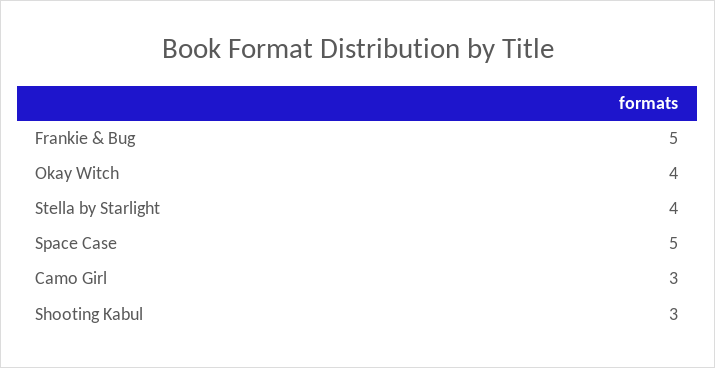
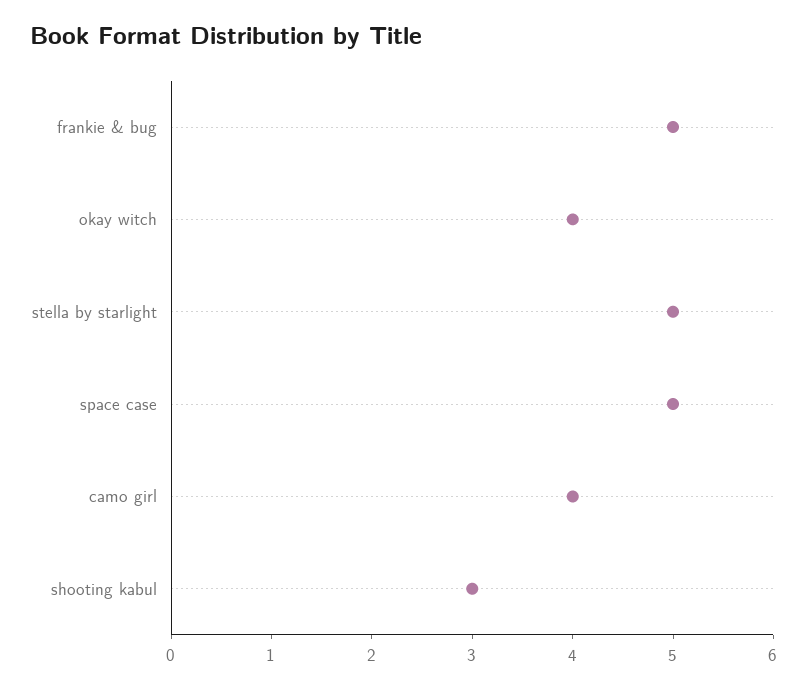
Stella by Starlight: 4 -> 5
Camo Girl: 3 -> 4

